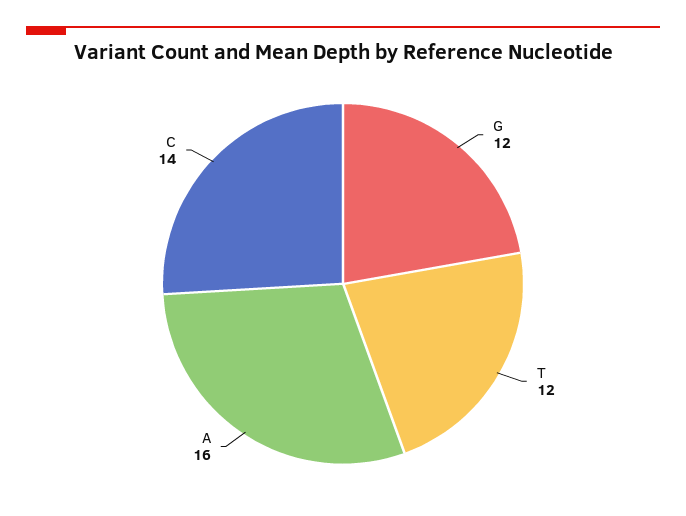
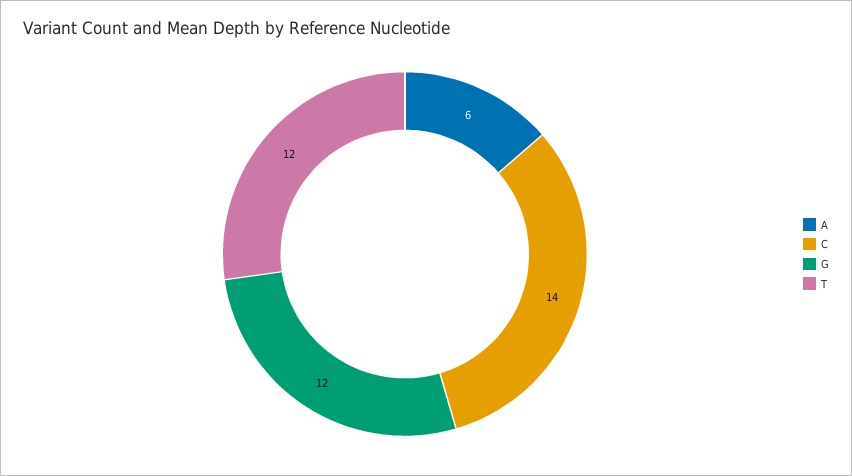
A: 16 -> 6

